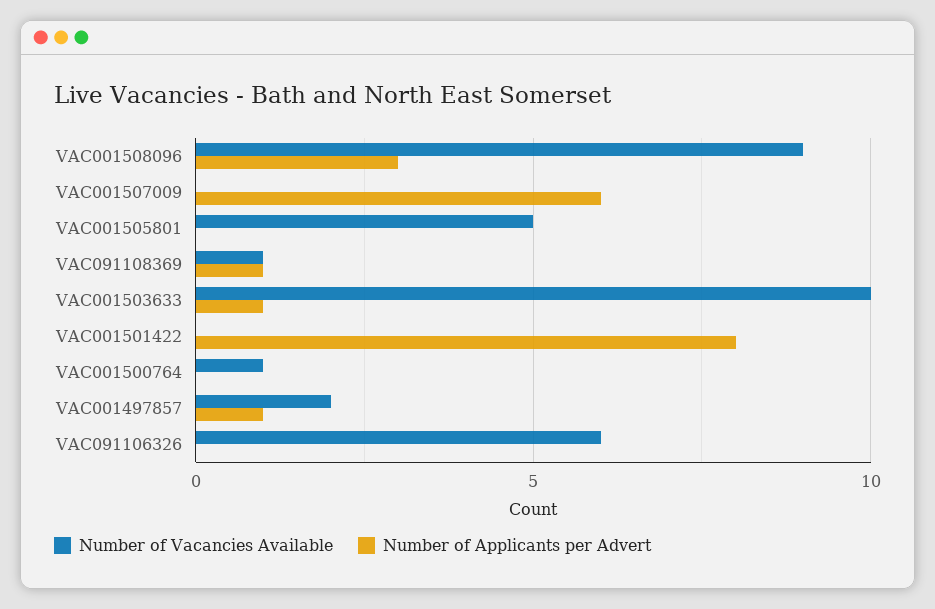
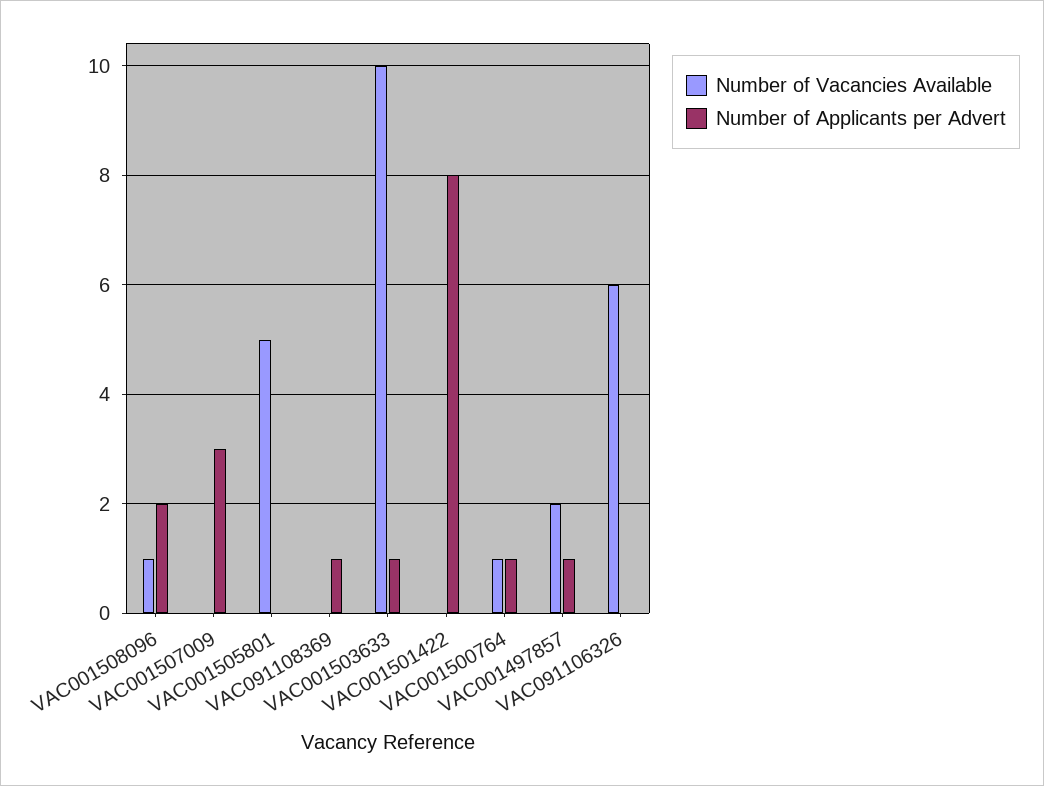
Number of Vacancies Available, VAC001508096: 9 -> 1
Number of Applicants per Advert, VAC001508096: 3 -> 2
Number of Applicants per Advert, VAC001507009: 6 -> 3
Number of Vacancies Available, VAC091108369: 1 -> 0
Number of Applicants per Advert, VAC001500764: 0 -> 1

